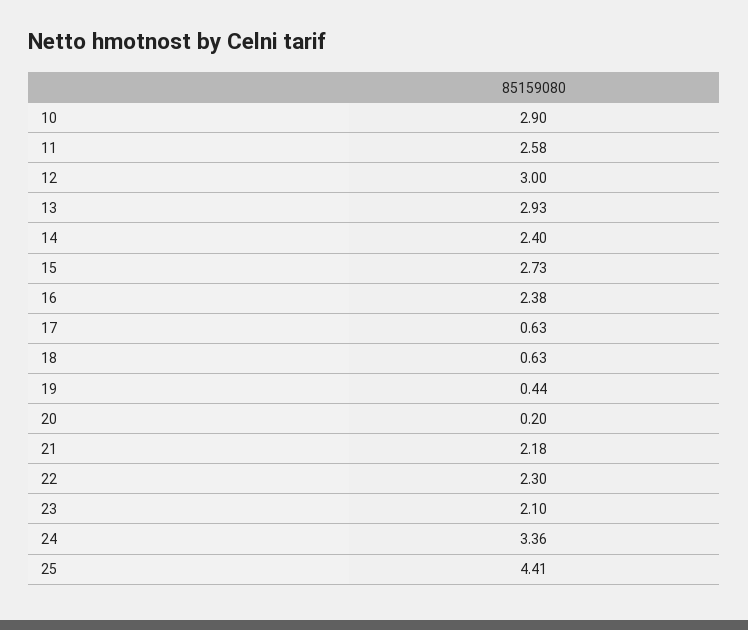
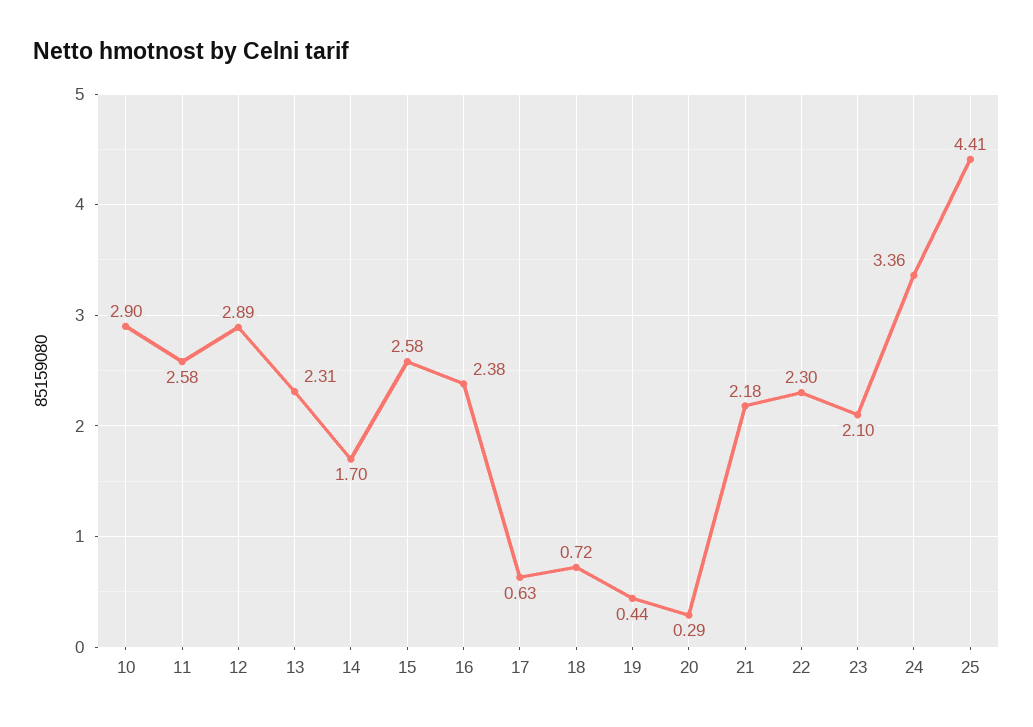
12: 3 -> 2.89
13: 2.93 -> 2.31
14: 2.4 -> 1.7
15: 2.73 -> 2.58
18: 0.63 -> 0.72
20: 0.2 -> 0.29

